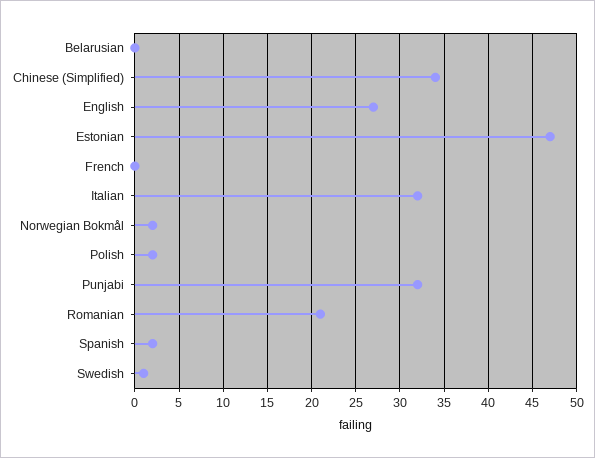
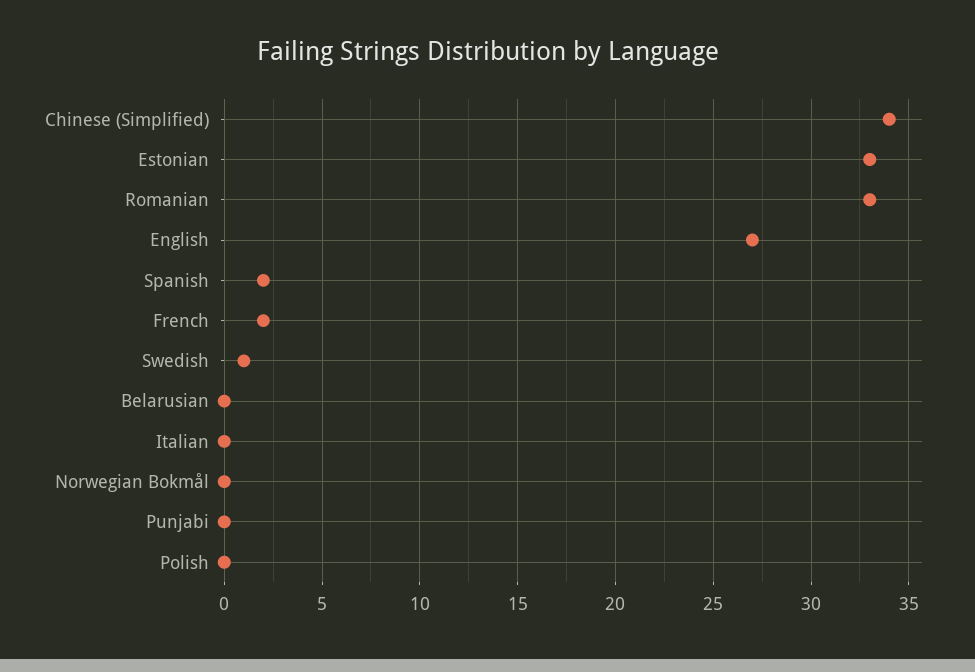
Estonian: 47 -> 33
French: 0 -> 2
Italian: 32 -> 0
Norwegian Bokmål: 2 -> 0
Polish: 2 -> 0
Punjabi: 32 -> 0
Romanian: 21 -> 33

